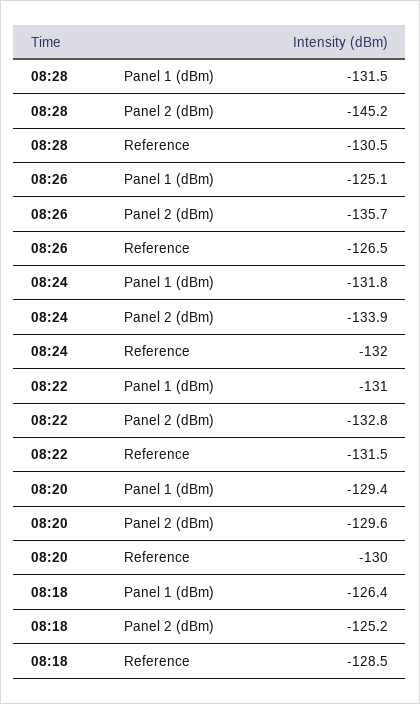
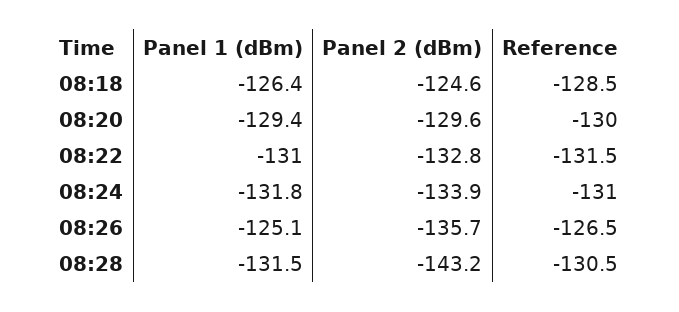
08:28, Panel 2 (dBm): -145.2 -> -143.2
08:24, Reference: -132 -> -131
08:18, Panel 2 (dBm): -125.2 -> -124.6

